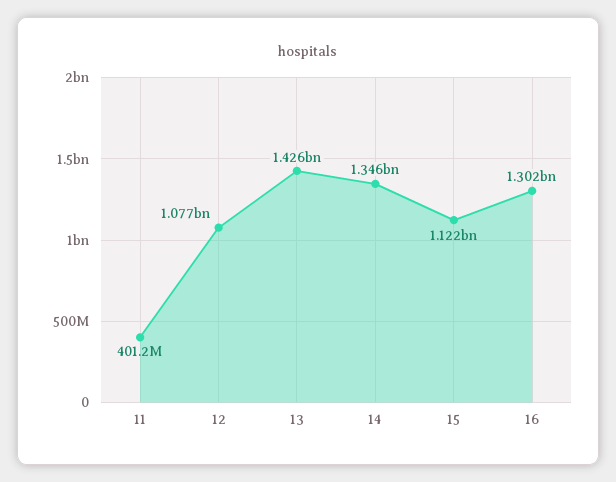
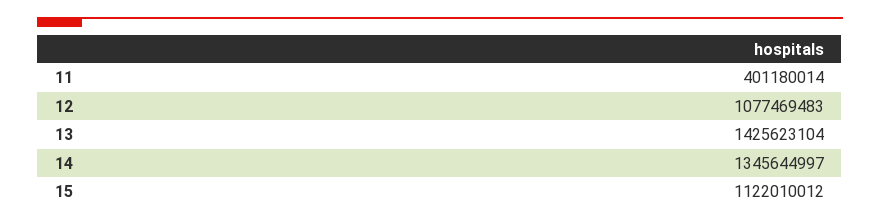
16: 1302000000 -> none

